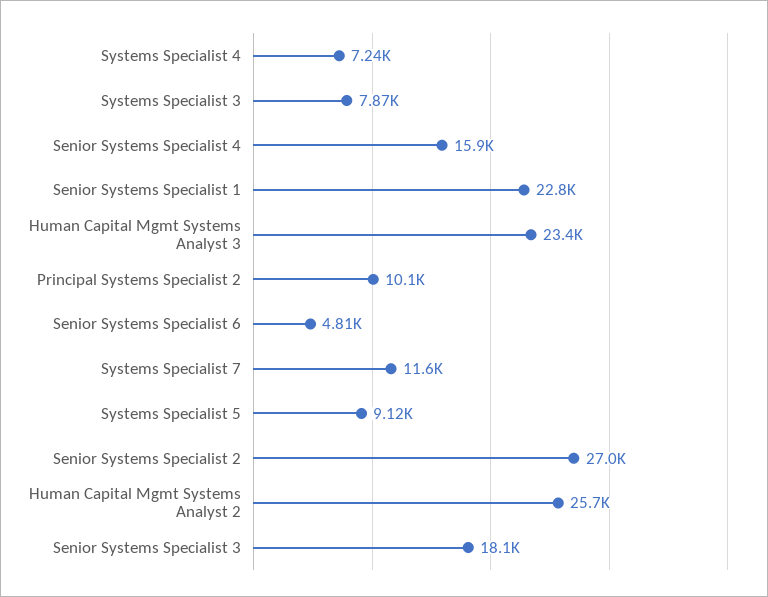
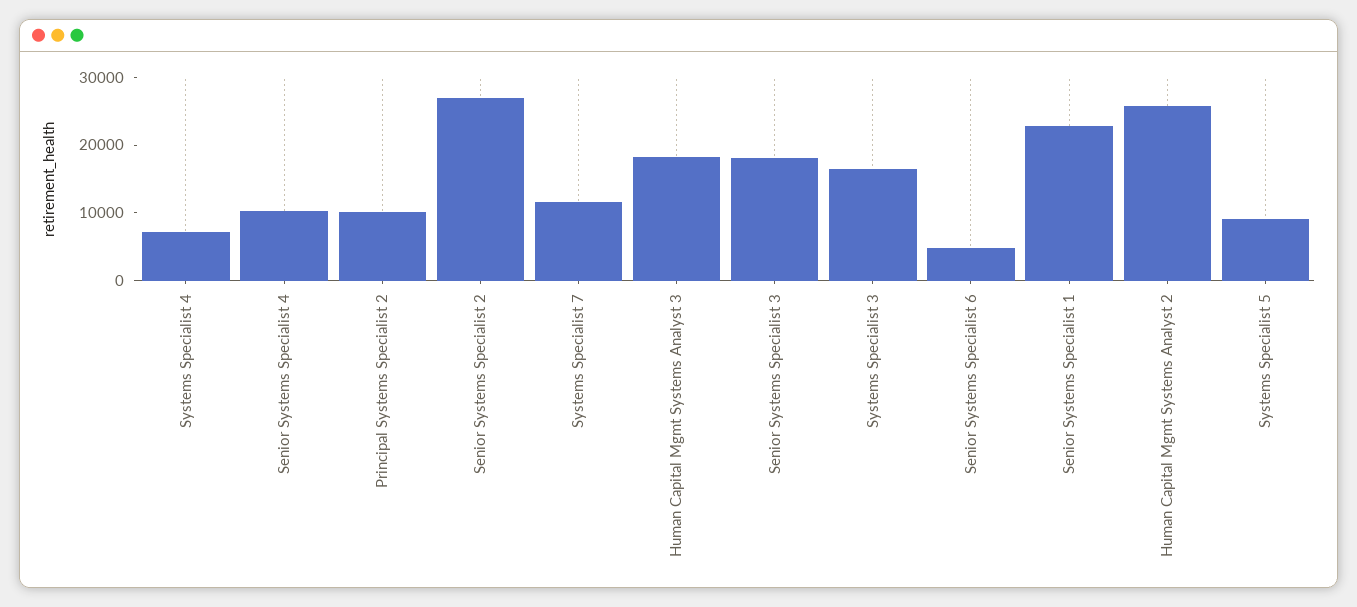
Systems Specialist 3: 7870 -> 16000
Senior Systems Specialist 4: 15900 -> 10000
Human Capital Mgmt Systems Analyst 3: 23400 -> 18000

